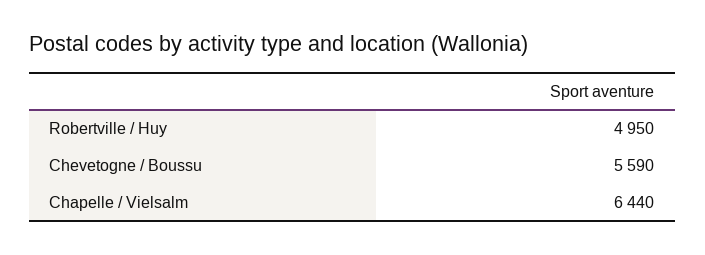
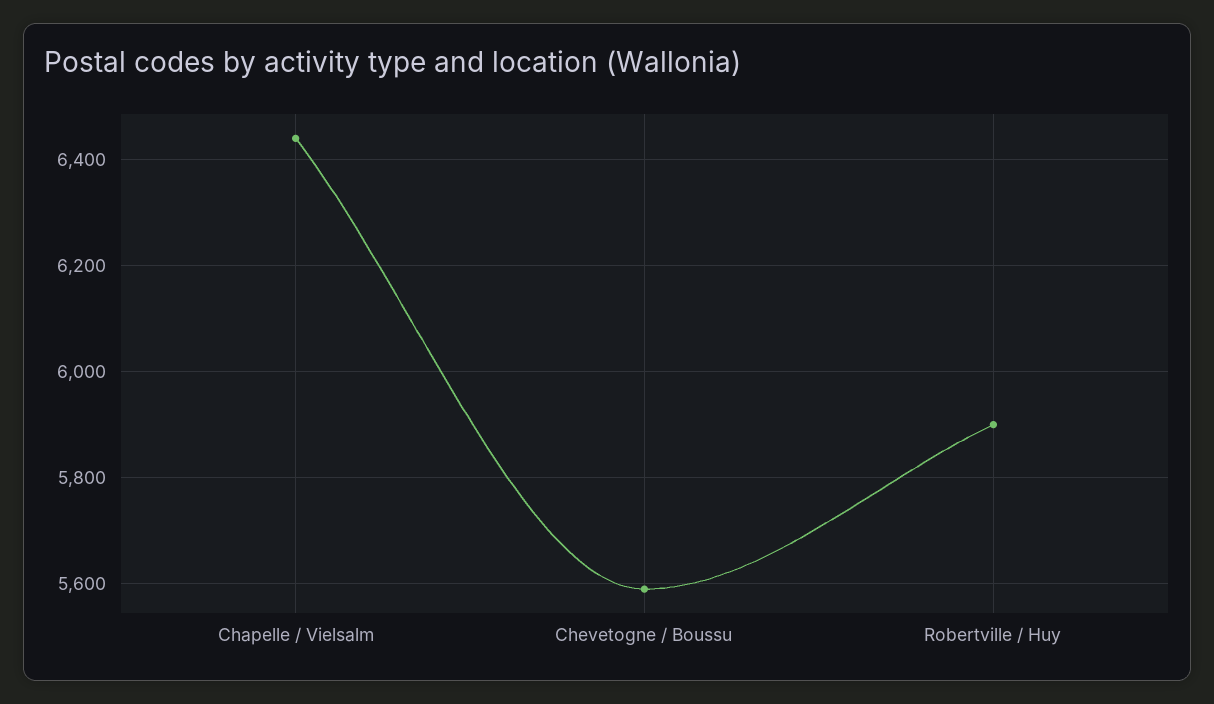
Robertville / Huy: 4950 -> 5900

